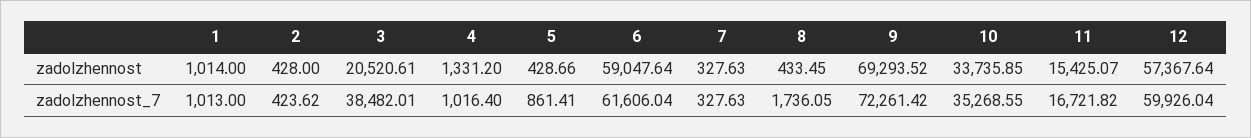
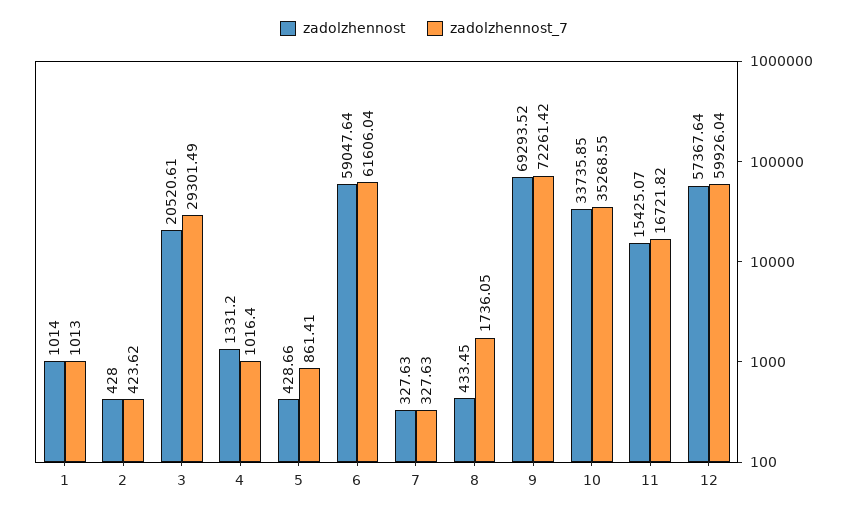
zadolzhennost_7, 3: 38482.01 -> 29301.49

